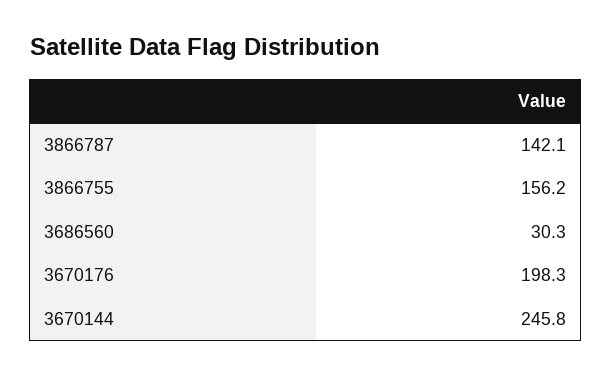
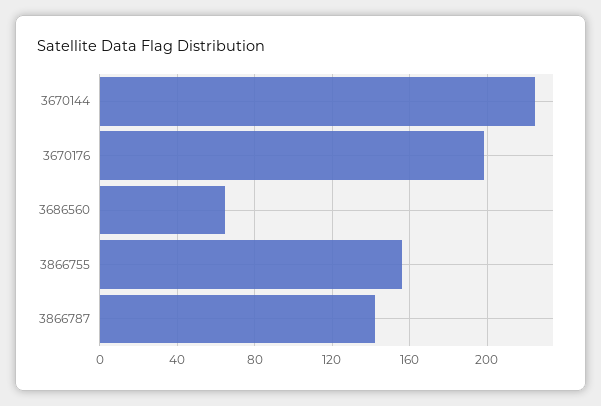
3686560: 30.3 -> 65
3670144: 245.8 -> 225

